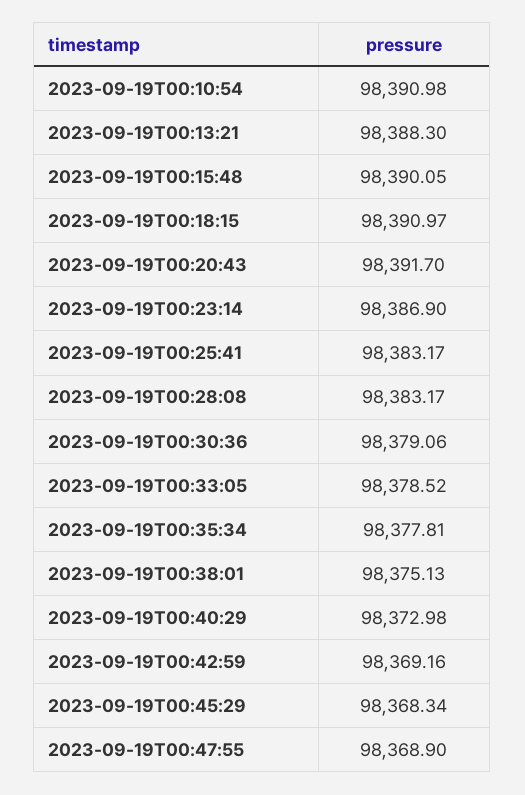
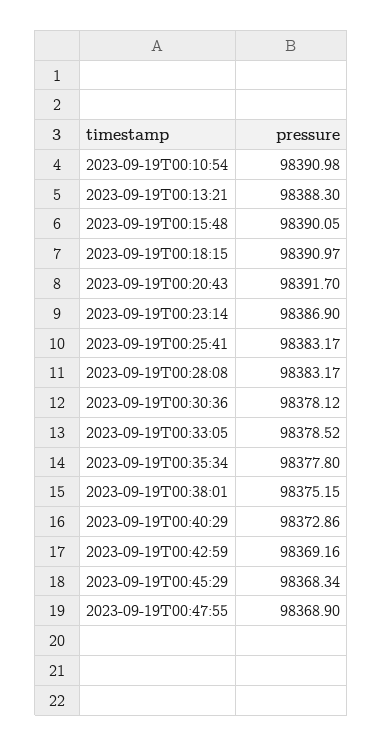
2023-09-19T00:30:36: 98379.06 -> 98378.12
2023-09-19T00:35:34: 98377.81 -> 98377.8
2023-09-19T00:38:01: 98375.13 -> 98375.15
2023-09-19T00:40:29: 98372.98 -> 98372.86

